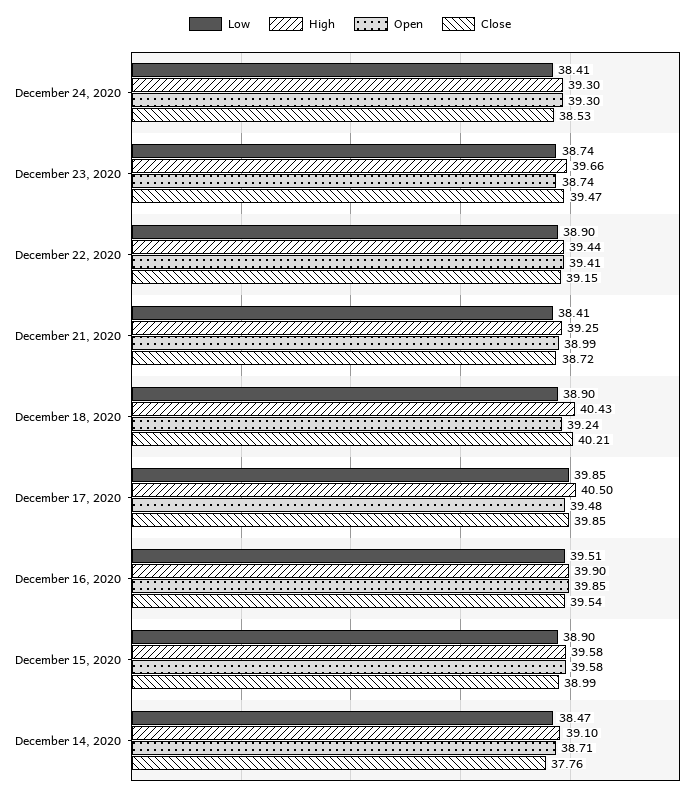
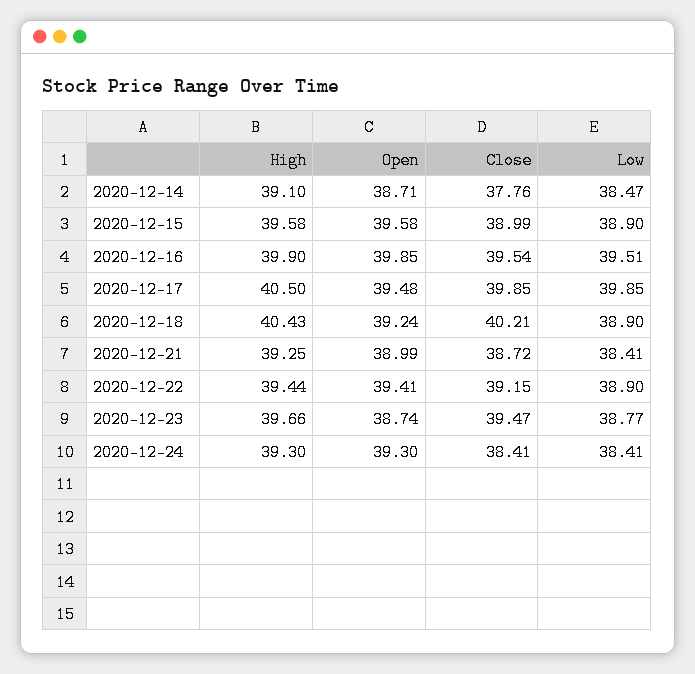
Close, December 24, 2020: 38.53 -> 38.41
Low, December 23, 2020: 38.74 -> 38.77

